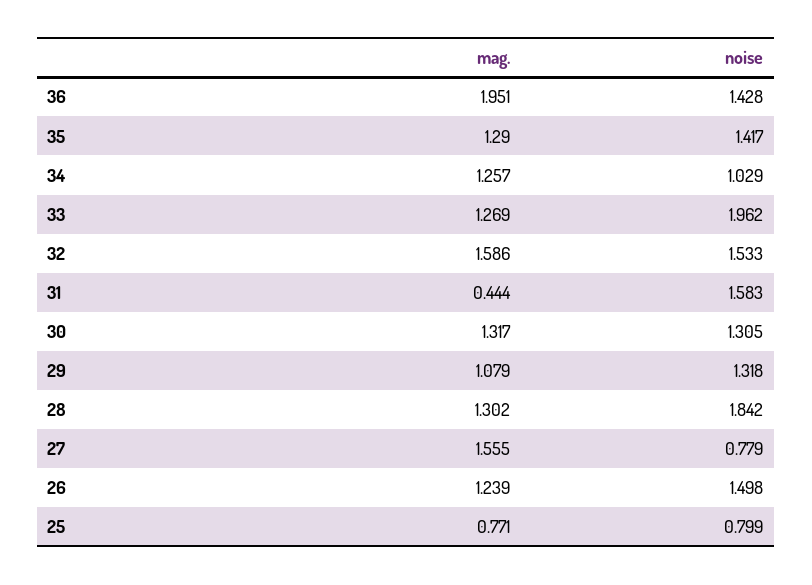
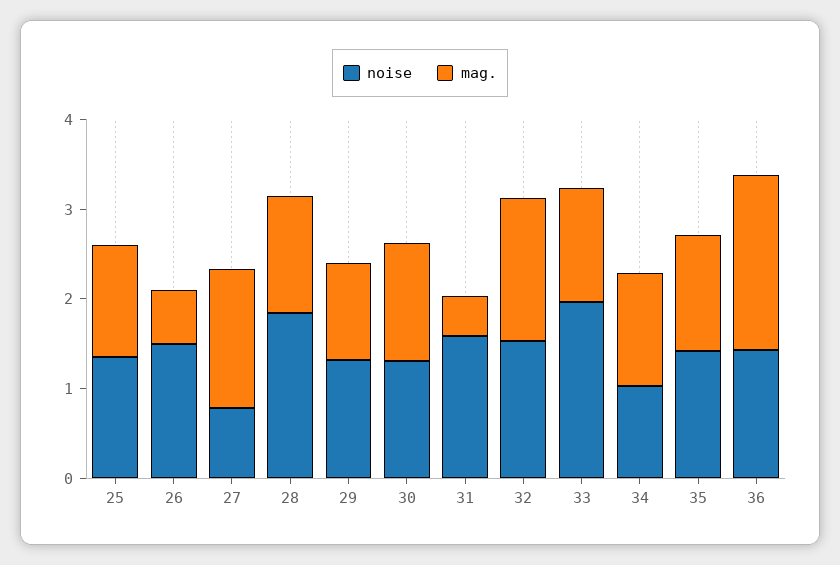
mag., 26: 1.239 -> 0.6
mag., 25: 0.771 -> 1.2
noise, 25: 0.799 -> 1.4

